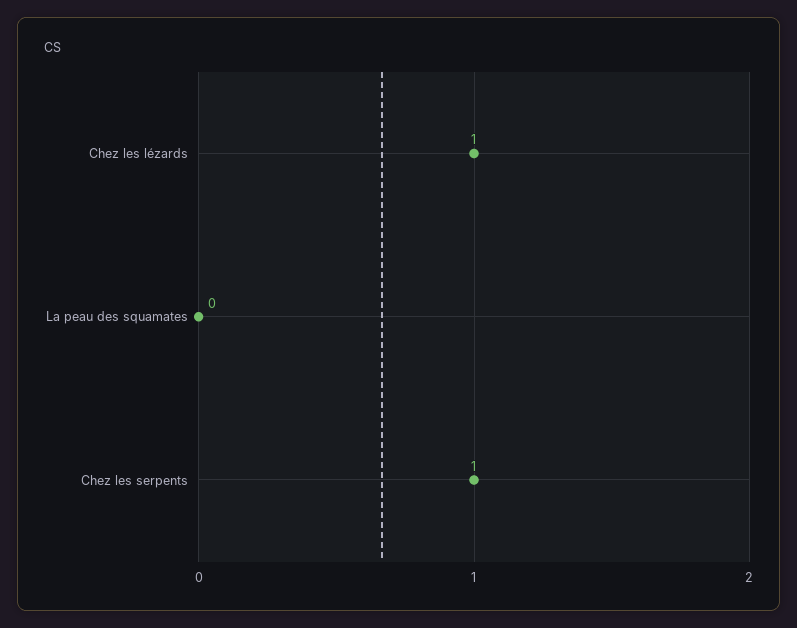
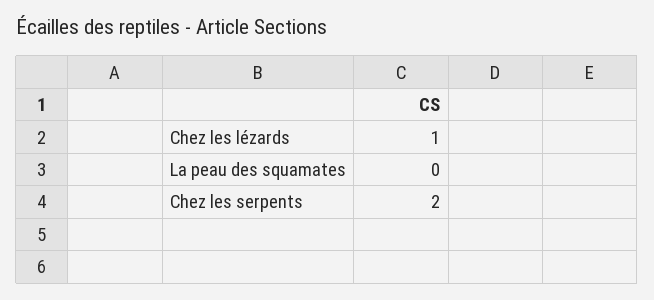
Chez les serpents: 1 -> 2

